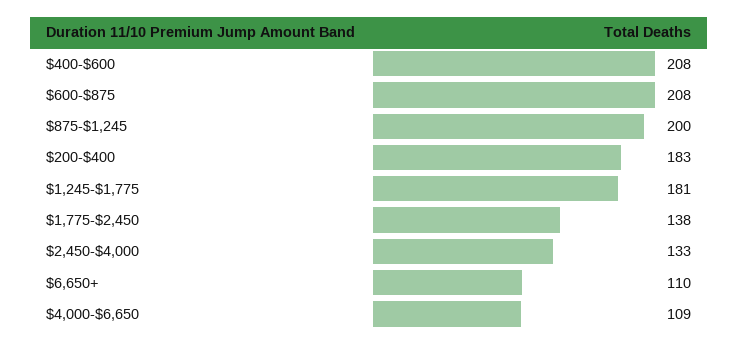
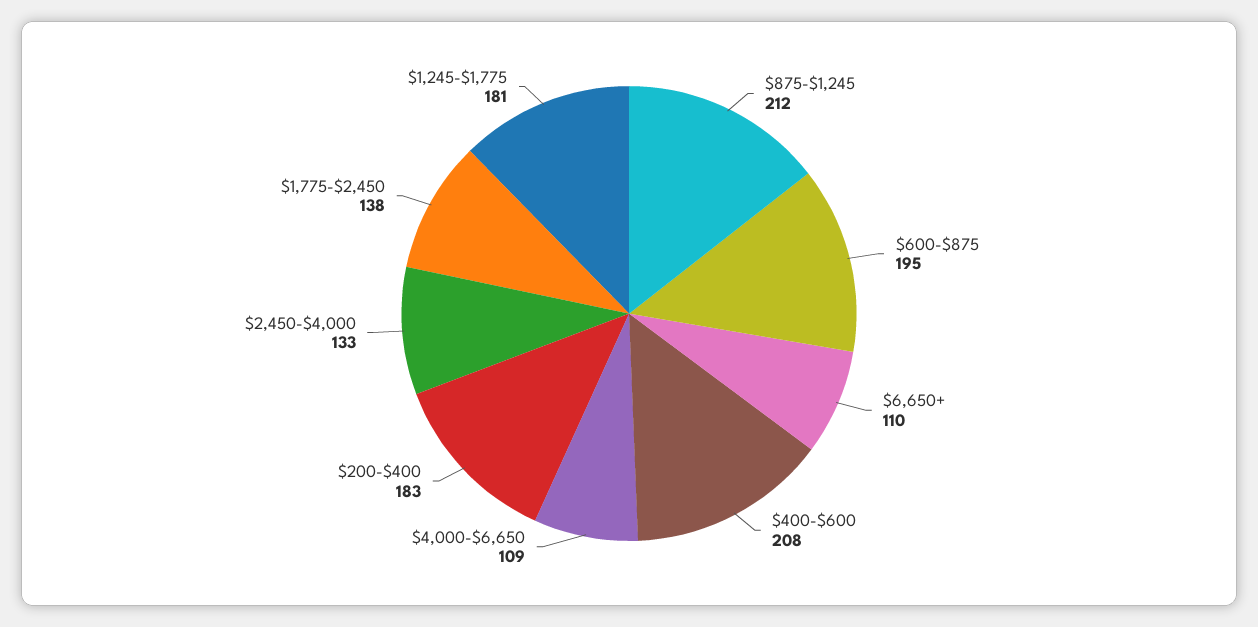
$600-$875: 208 -> 195
$875-$1,245: 200 -> 212

